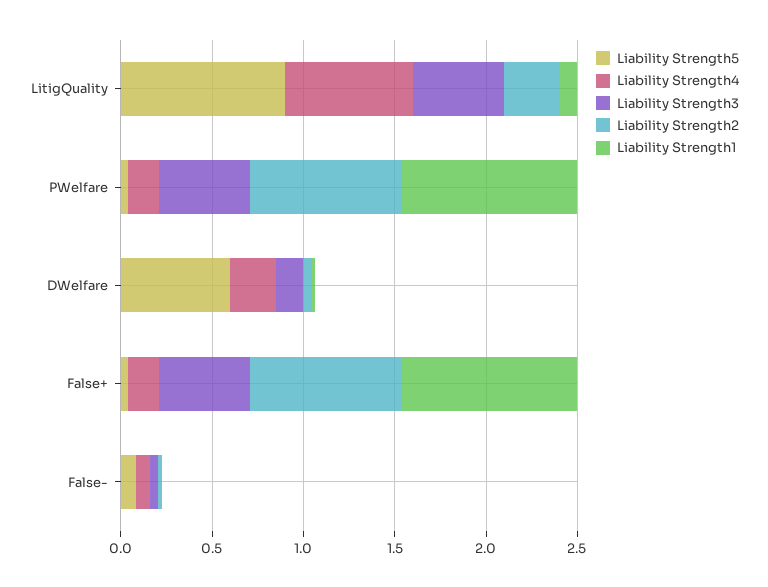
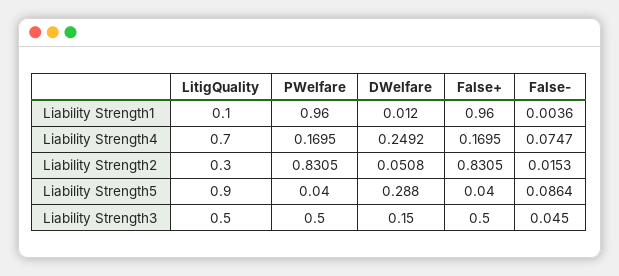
Liability Strength5, DWelfare: 0.6 -> 0.288

